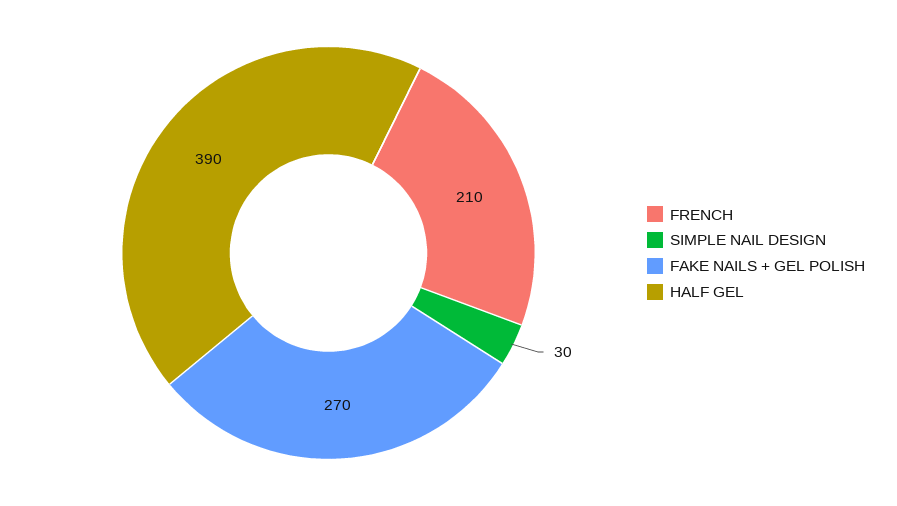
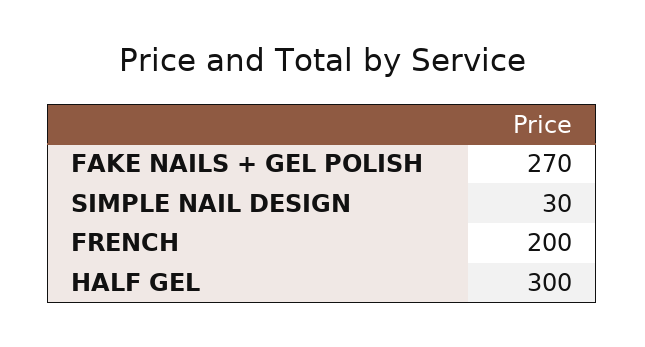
FRENCH: 210 -> 200
HALF GEL: 390 -> 300

